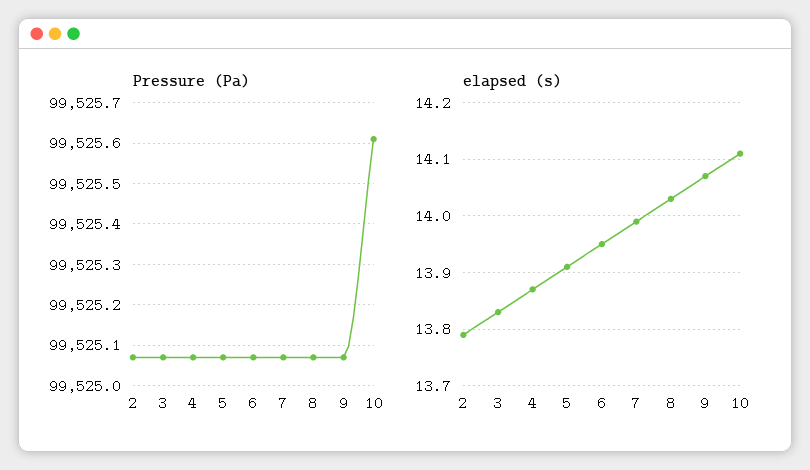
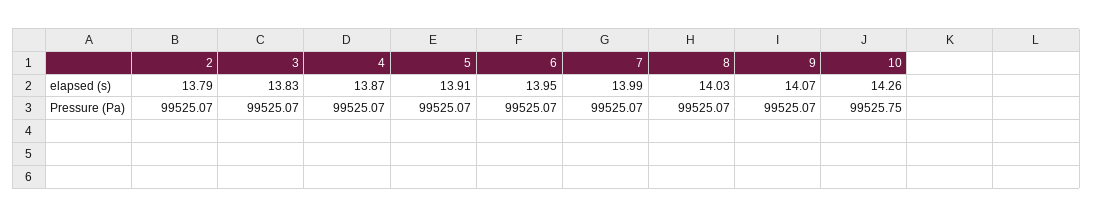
Pressure (Pa), 10: 99525.6 -> 99525.75
elapsed (s), 10: 14.1 -> 14.26

